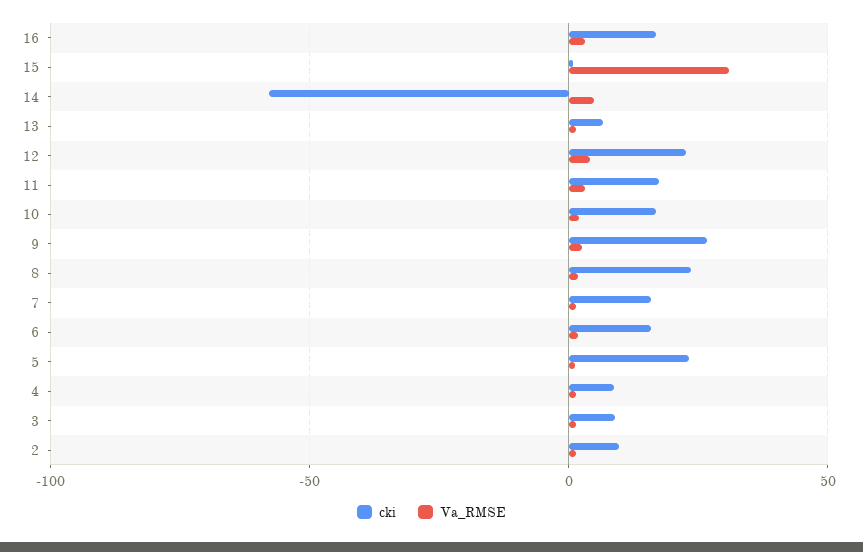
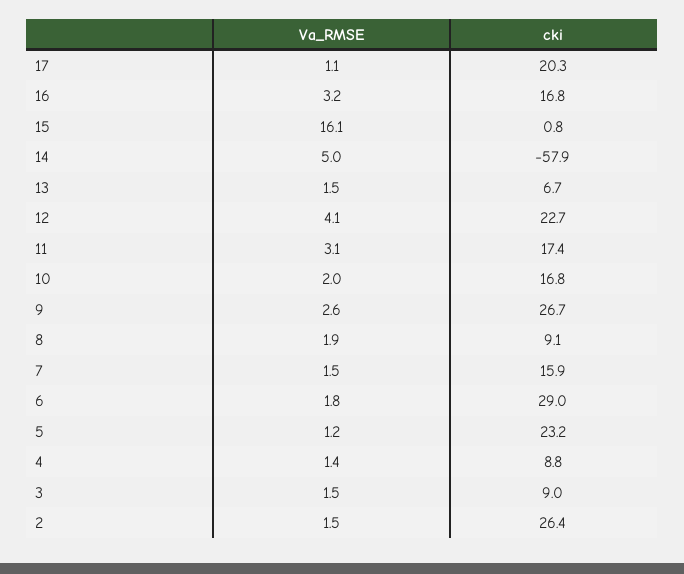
Va_RMSE, 15: 30 -> 16.1
cki, 8: 25 -> 9.1
cki, 6: 15 -> 29
cki, 2: 10 -> 26.4
Va_RMSE, 17: none -> 1.1
cki, 17: none -> 20.3

